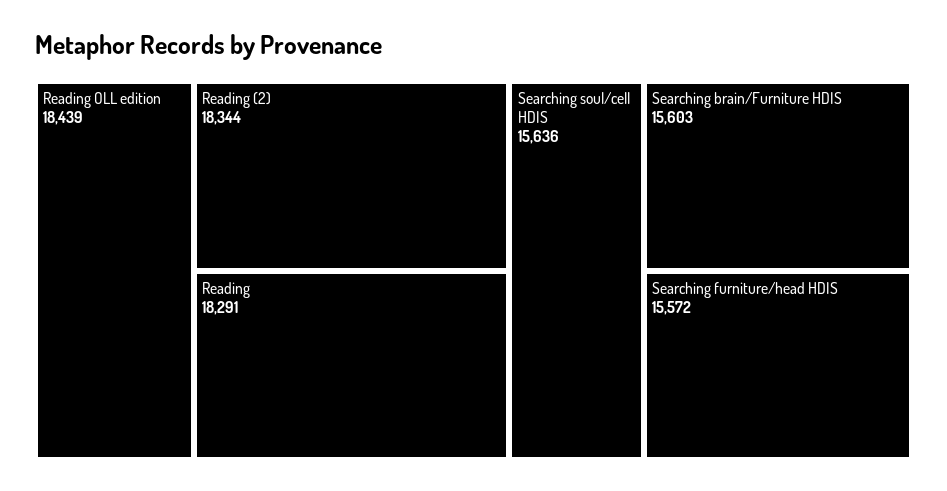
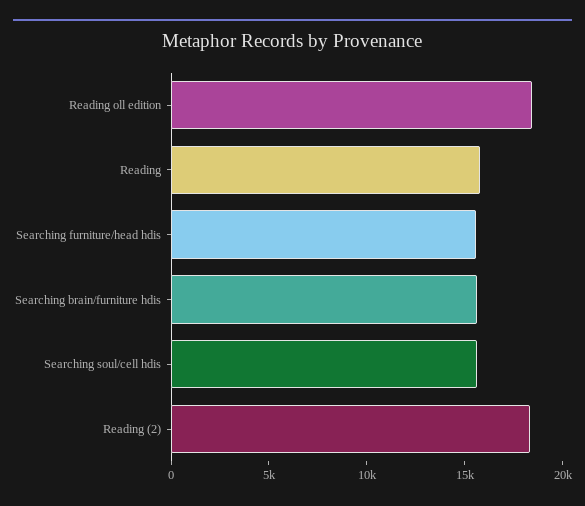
Reading: 18291 -> 16000

